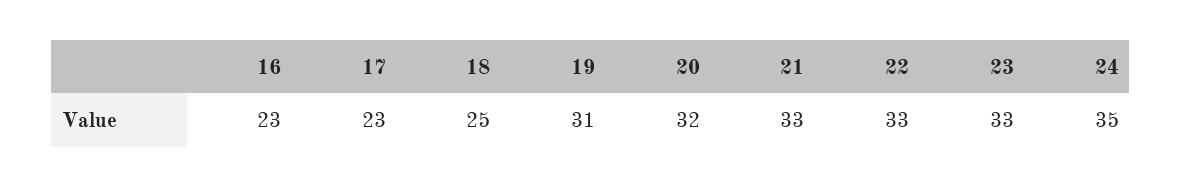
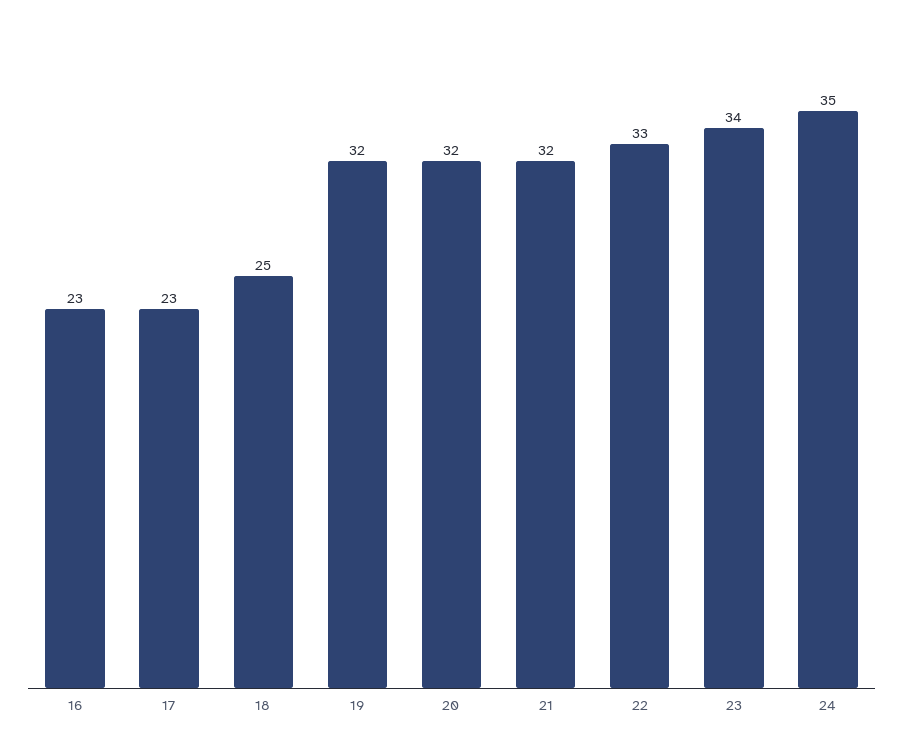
19: 31 -> 32
21: 33 -> 32
23: 33 -> 34

